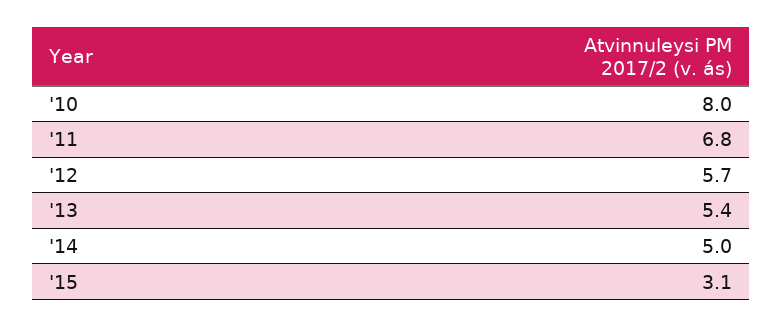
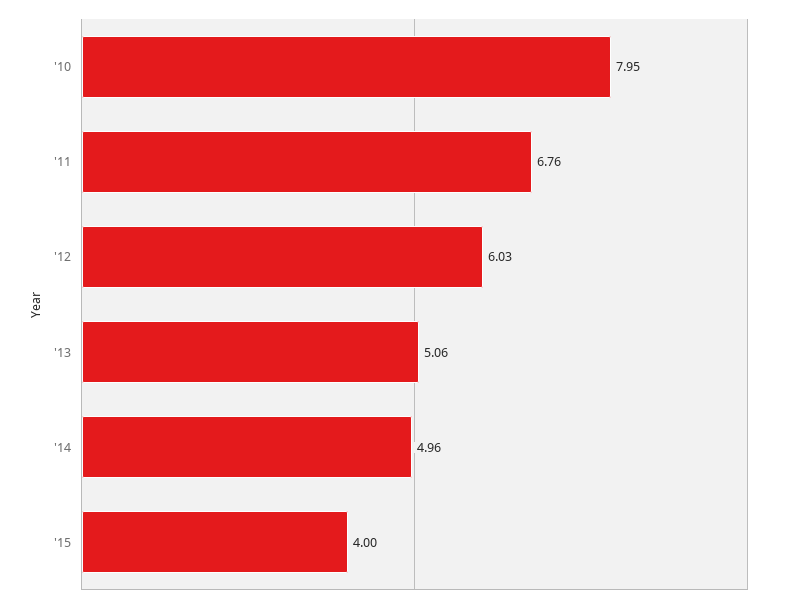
'12: 5.7 -> 6.03
'13: 5.4 -> 5.06
'15: 3.1 -> 4

